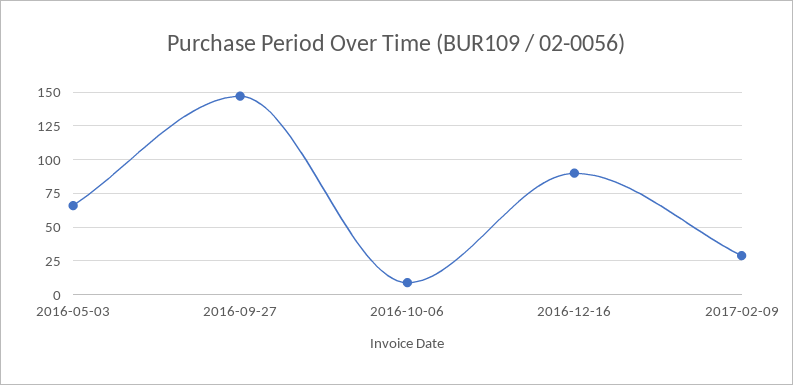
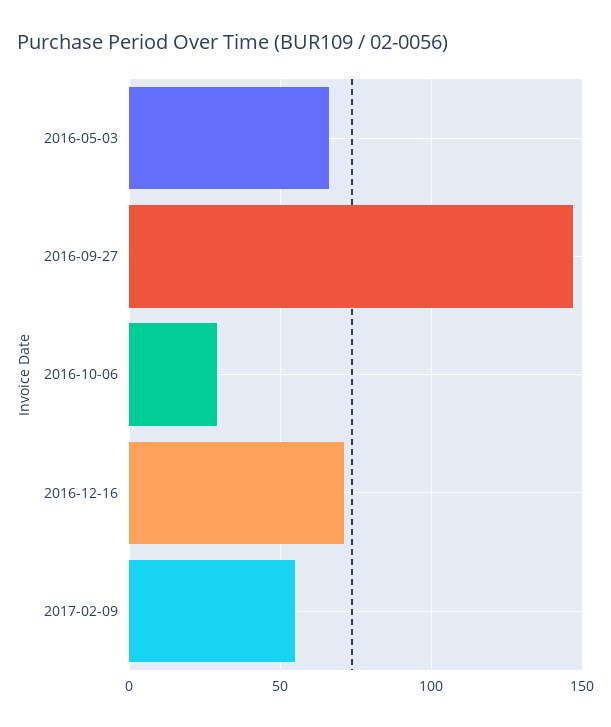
2016-10-06: 10 -> 30
2016-12-16: 90 -> 70
2017-02-09: 30 -> 55

